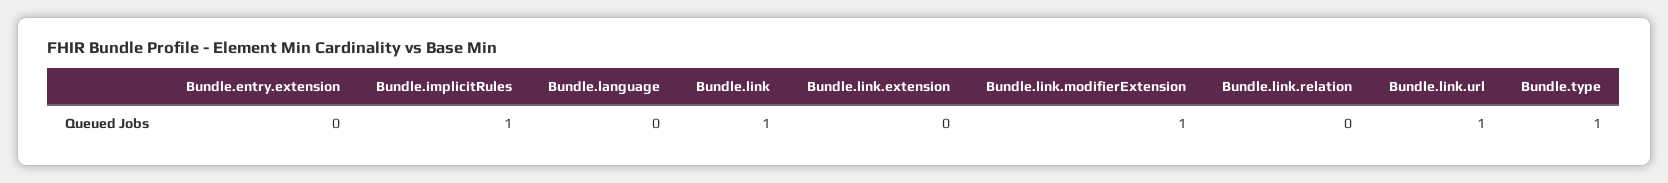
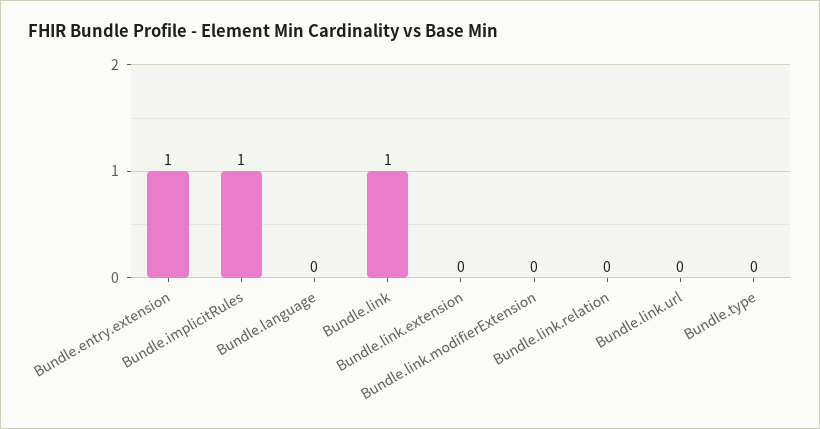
Bundle.entry.extension: 0 -> 1
Bundle.link.modifierExtension: 1 -> 0
Bundle.link.url: 1 -> 0
Bundle.type: 1 -> 0

